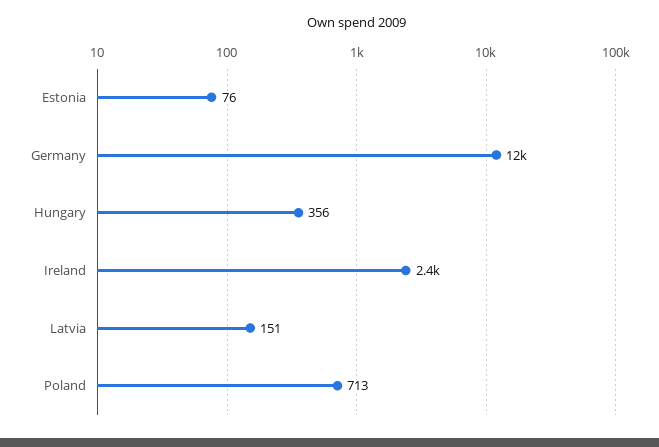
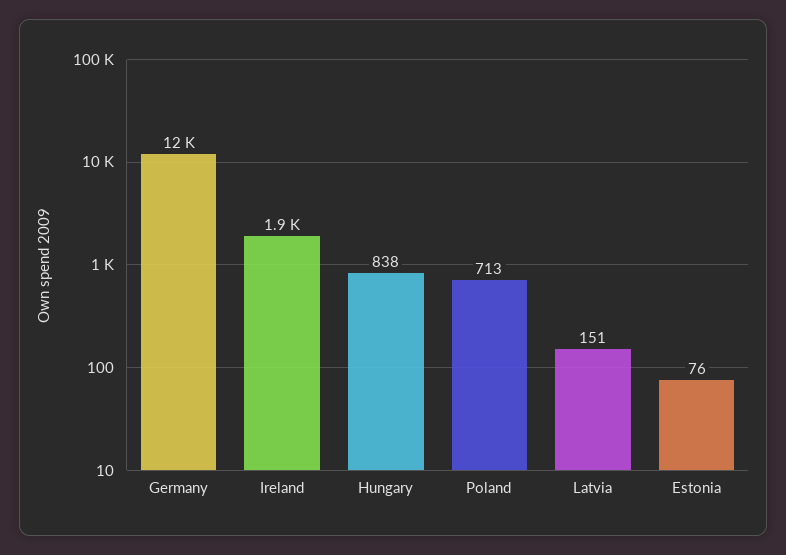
Hungary: 356 -> 838
Ireland: 2400 -> 1900

